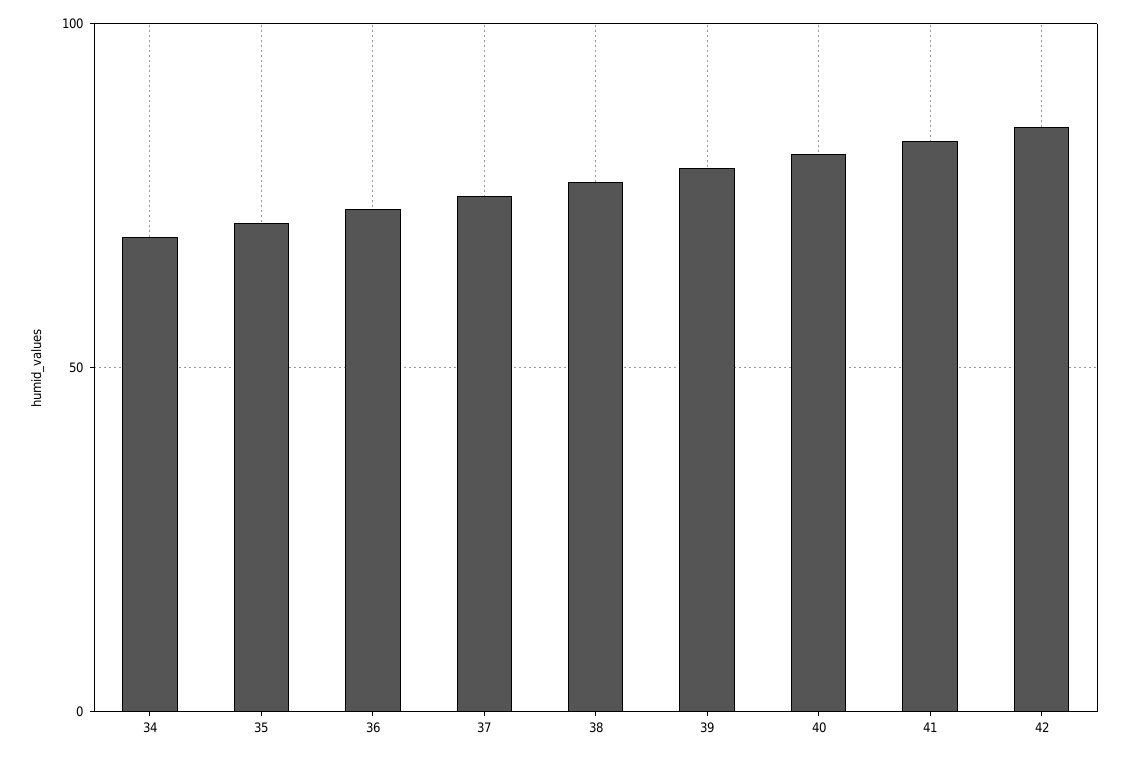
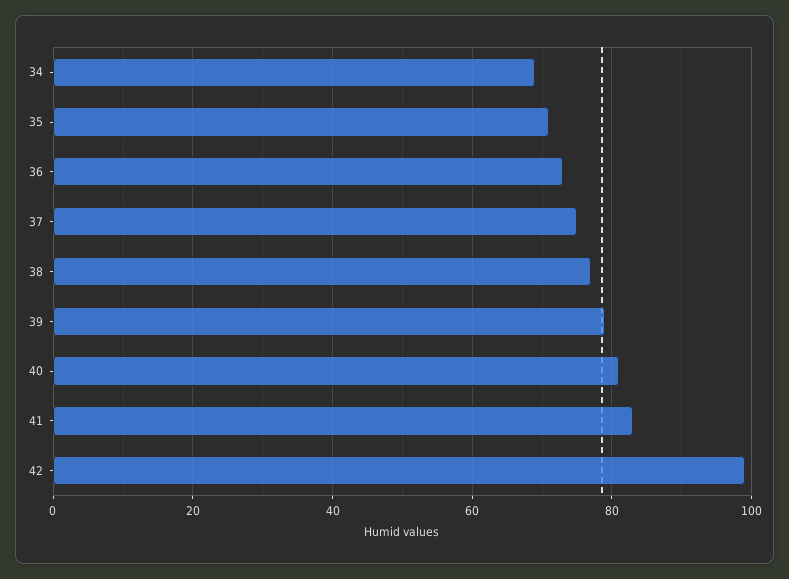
42: 85 -> 100

